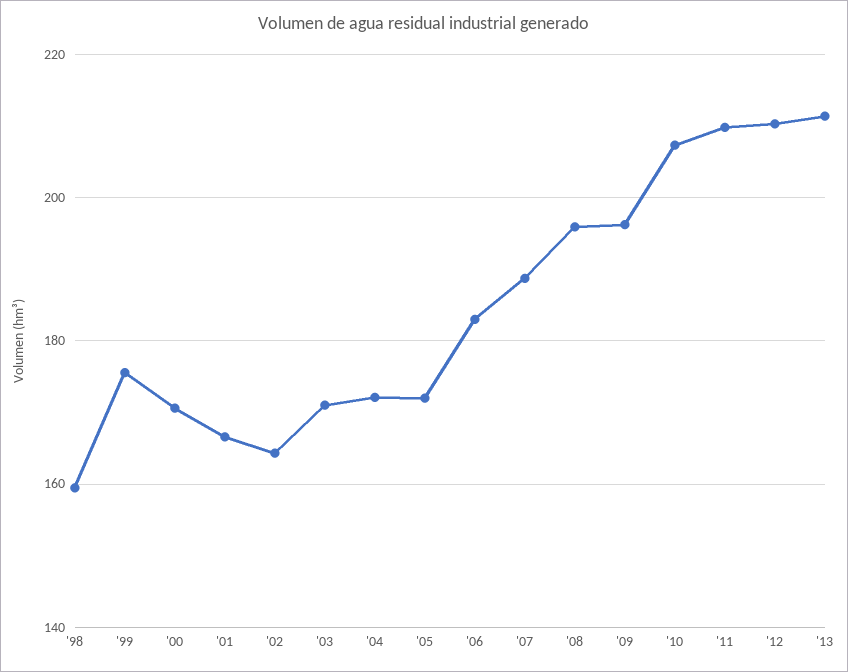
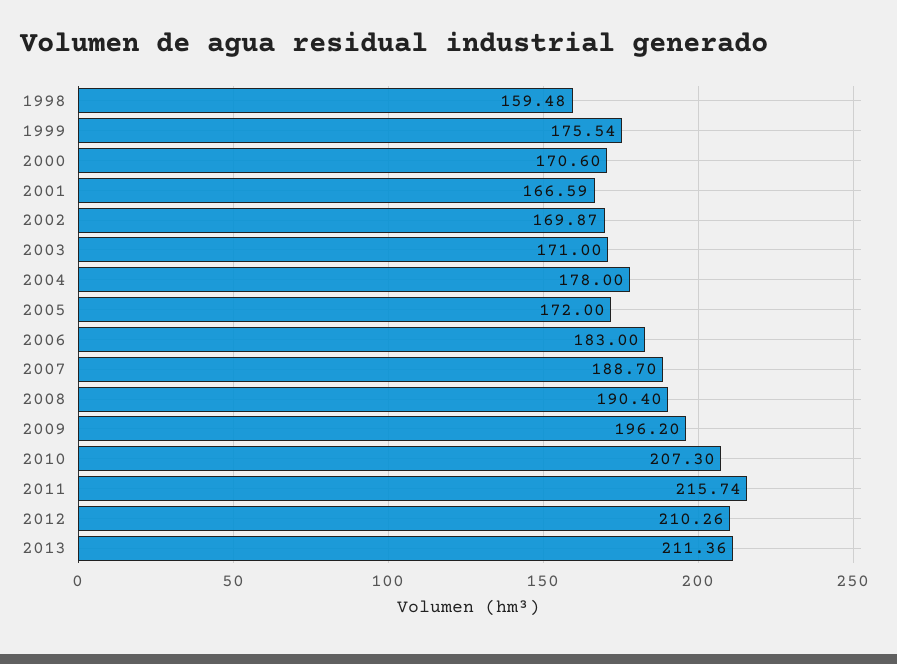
'02: 164 -> 169.87
'04: 172 -> 178
'08: 196 -> 190.4
'11: 210 -> 215.74

